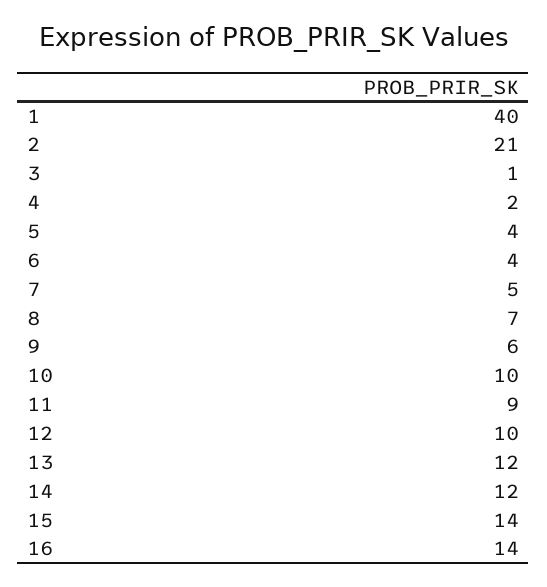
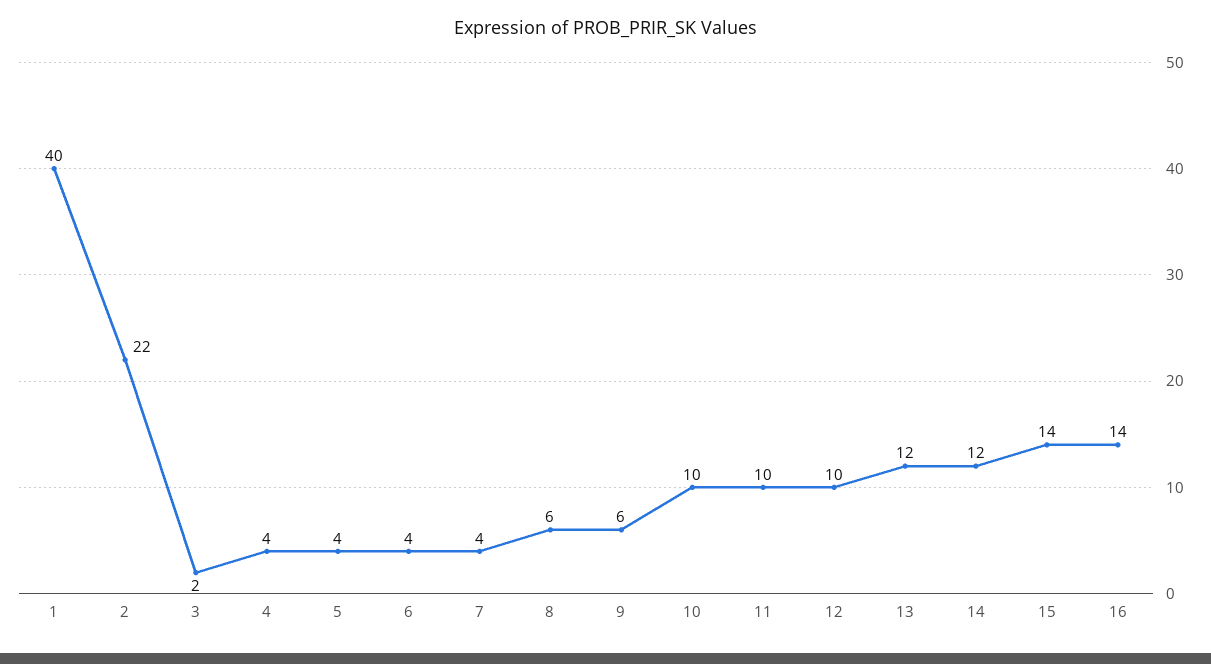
2: 21 -> 22
3: 1 -> 2
4: 2 -> 4
7: 5 -> 4
8: 7 -> 6
11: 9 -> 10

